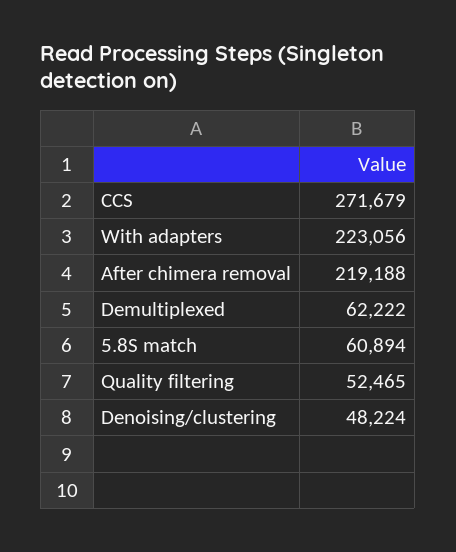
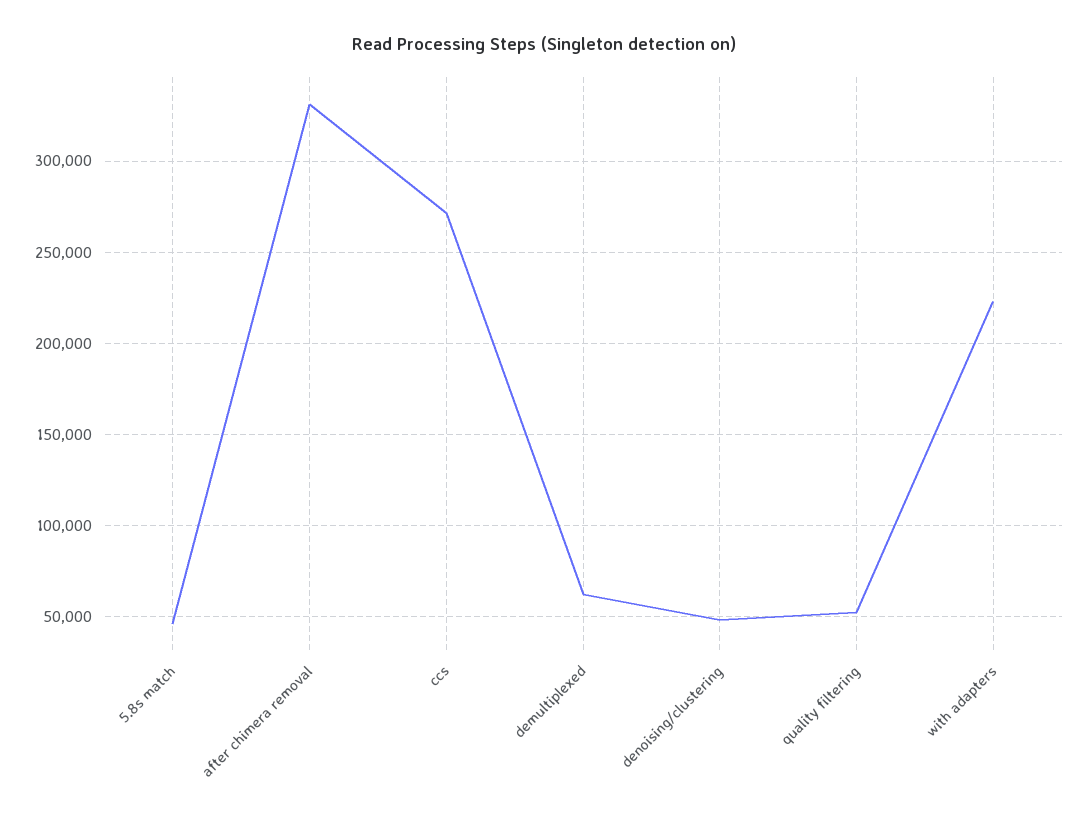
After chimera removal: 219188 -> 330000
5.8S match: 60894 -> 45000

